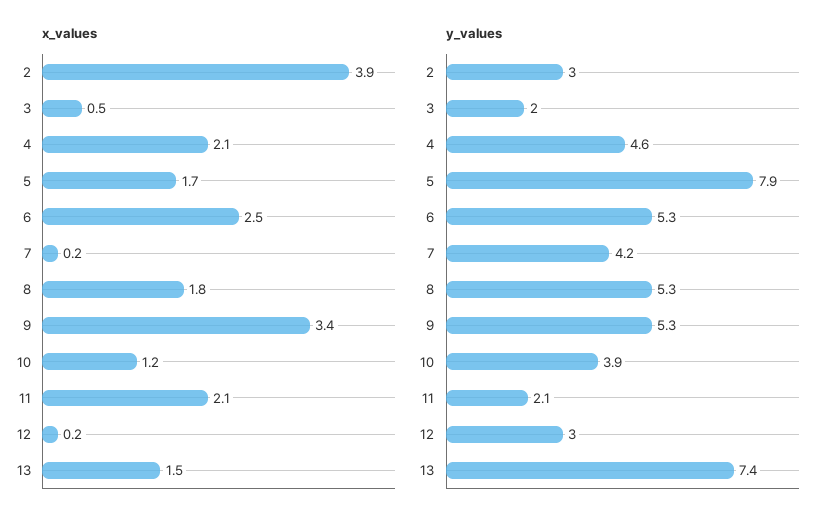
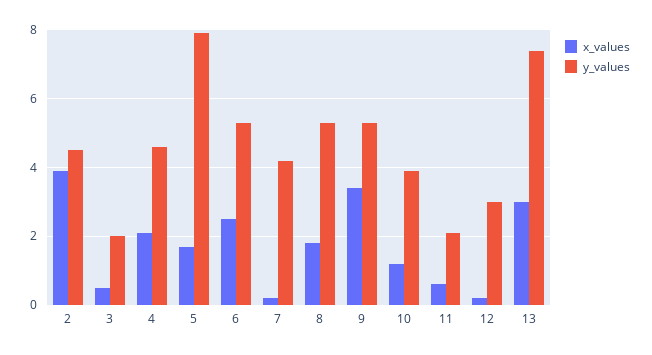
x_values, 11: 2.1 -> 0.5
x_values, 13: 1.5 -> 3
y_values, 2: 3 -> 4.5

